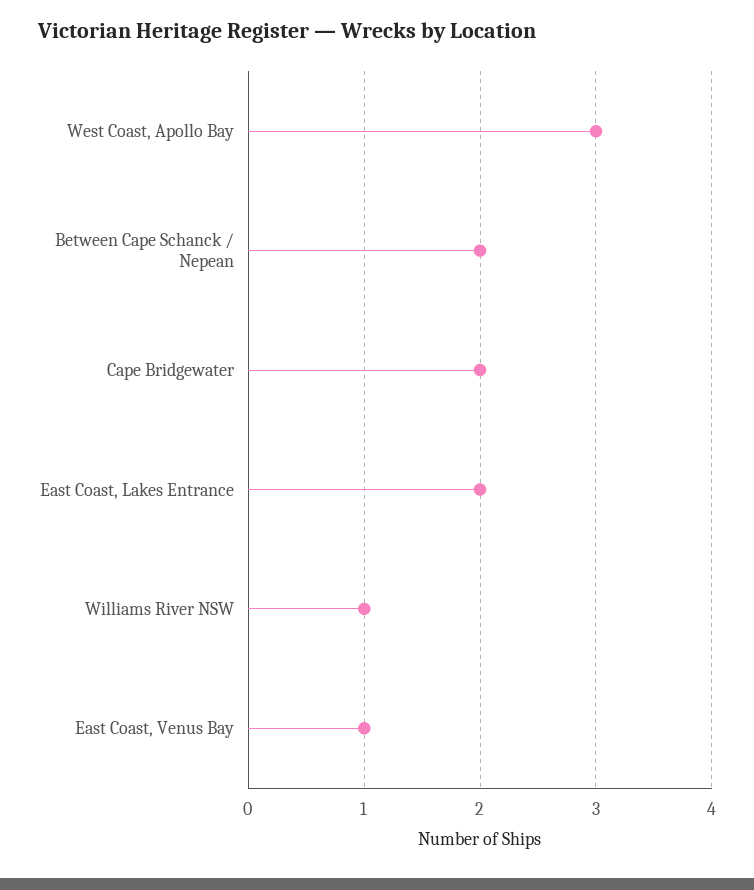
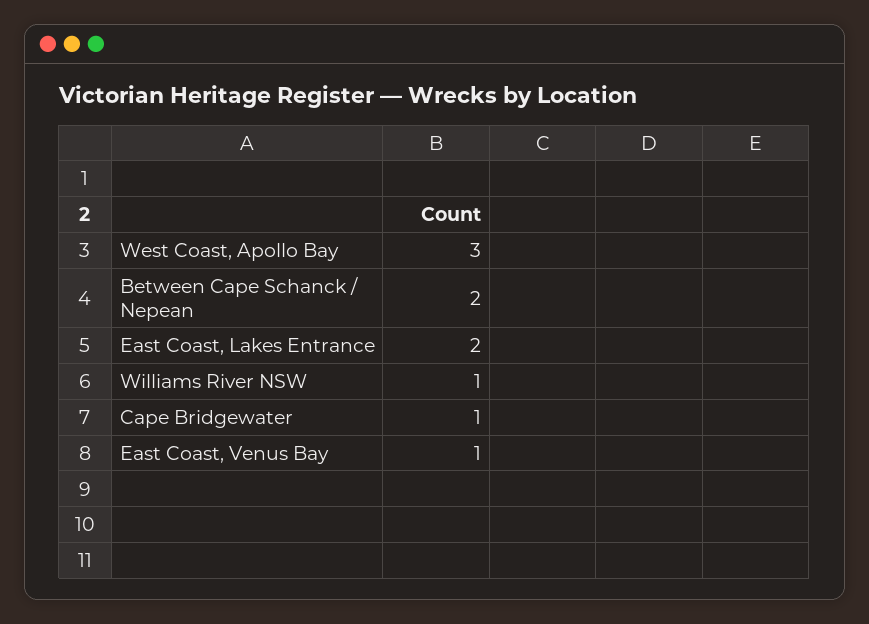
Cape Bridgewater: 2 -> 1

